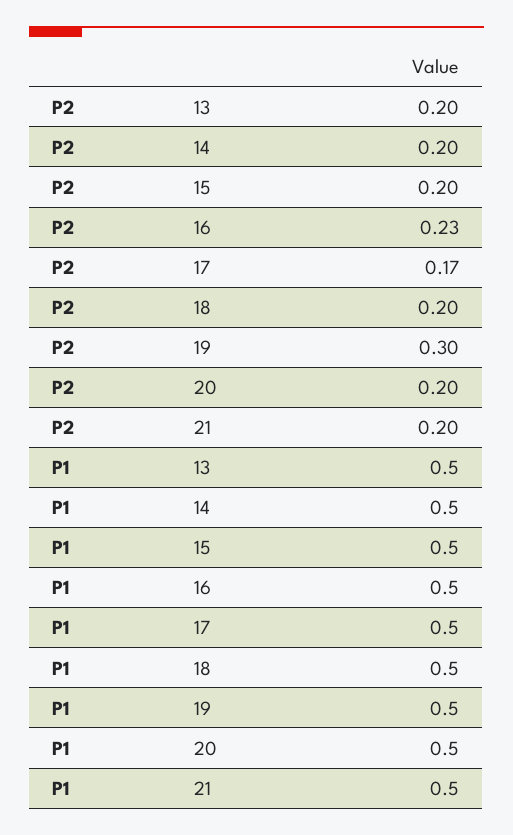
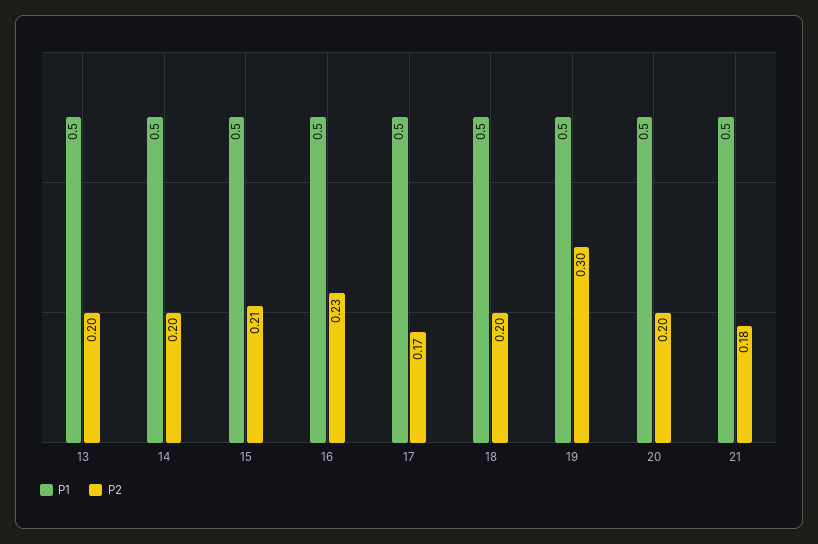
P2, 15: 0.2 -> 0.21
P2, 21: 0.2 -> 0.18

